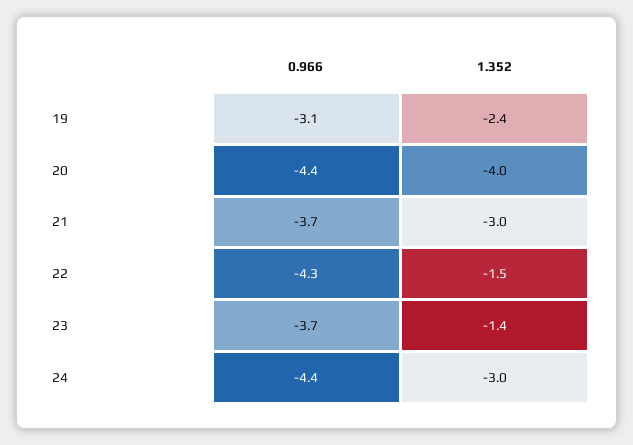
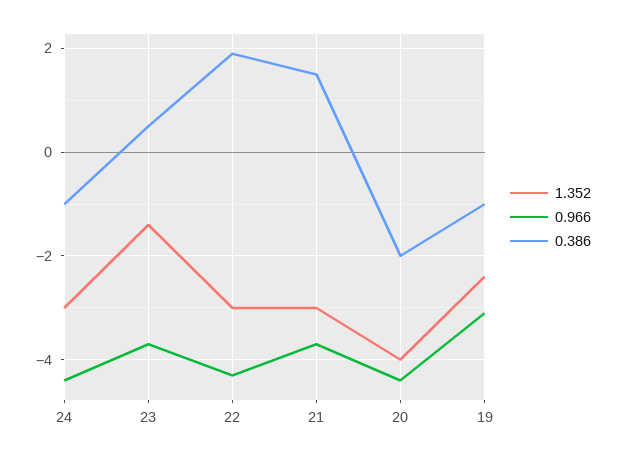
1.352, 22: -1.5 -> -3
0.386, 24: none -> -1
0.386, 23: none -> 0.5
0.386, 22: none -> 2
0.386, 21: none -> 1.5
0.386, 20: none -> -2
0.386, 19: none -> -1

